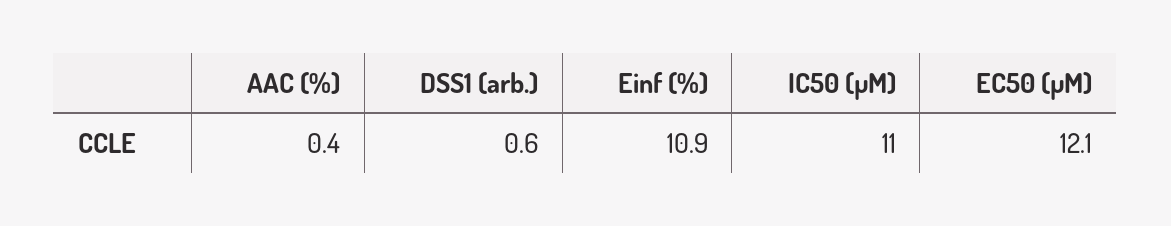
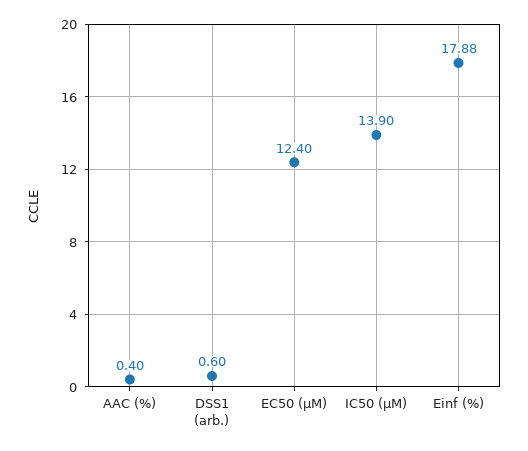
Einf (%): 10.9 -> 17.88
IC50 (µM): 11 -> 13.9
EC50 (µM): 12.1 -> 12.4

